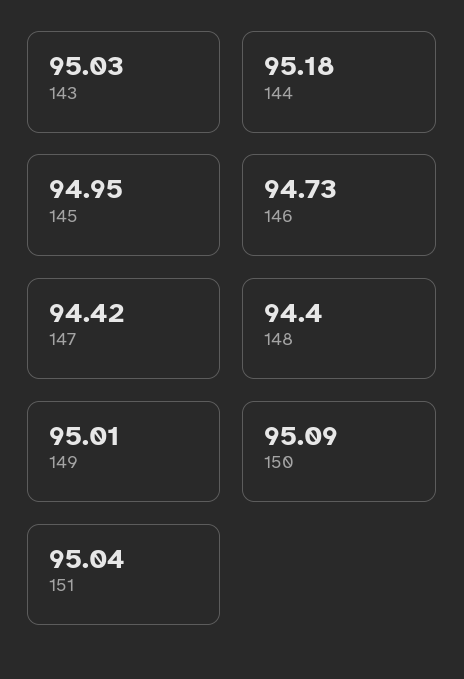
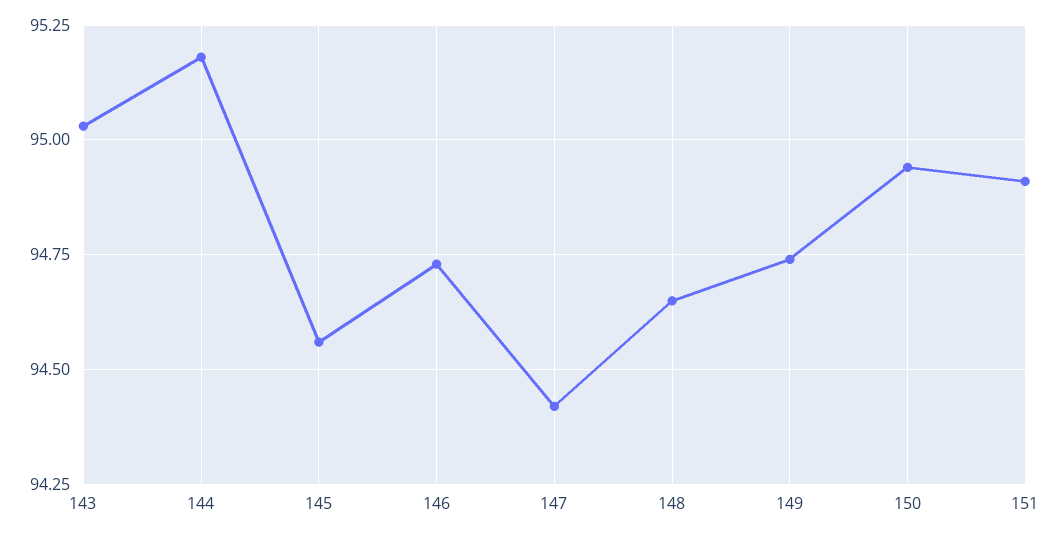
145: 94.95 -> 94.55
148: 94.4 -> 94.65
149: 95.01 -> 94.75
150: 95.09 -> 94.95
151: 95.04 -> 94.9

